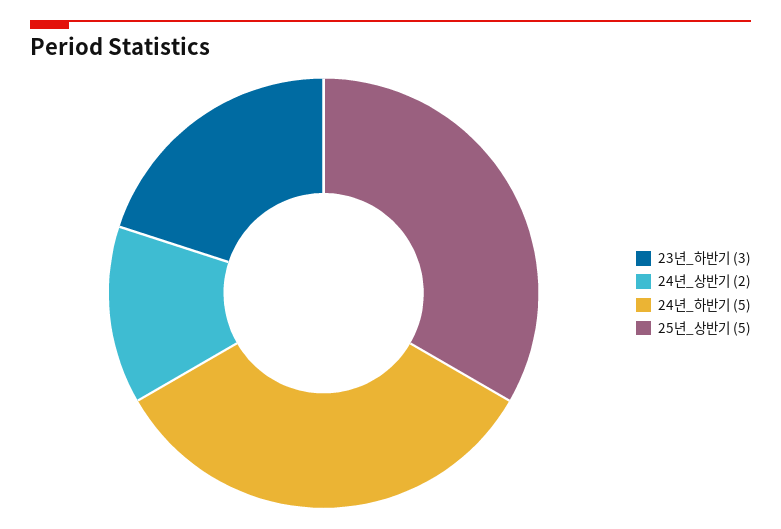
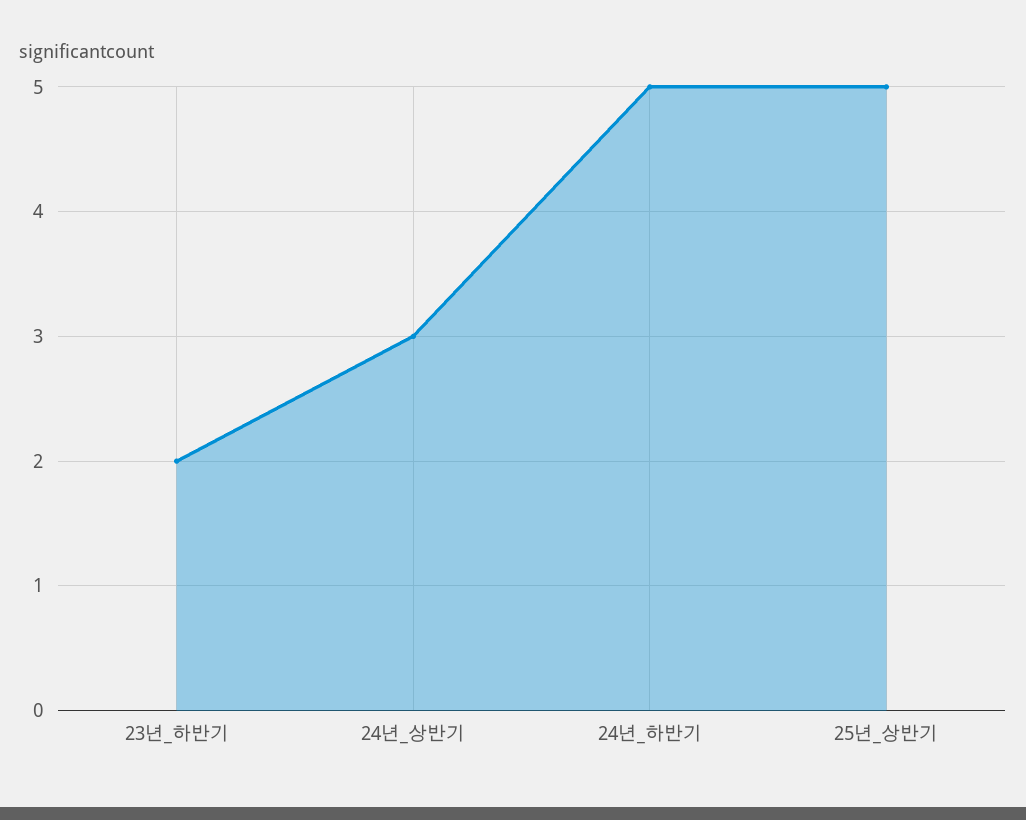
23년_하반기: 3 -> 2
24년_상반기: 2 -> 3

